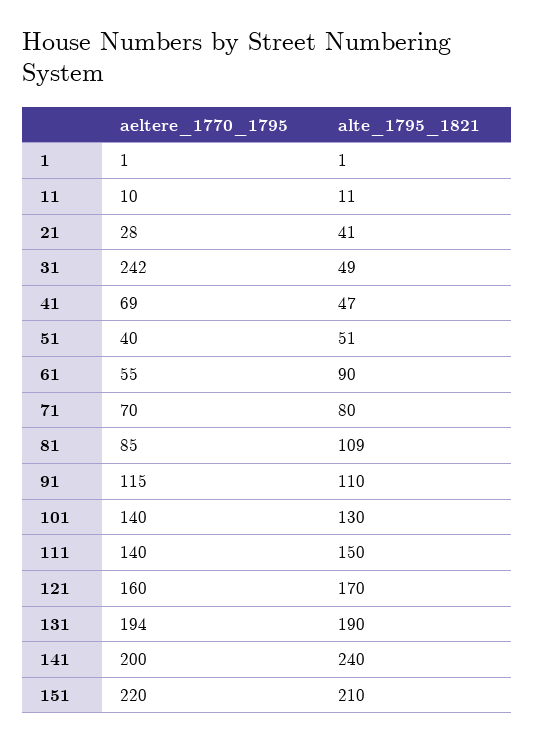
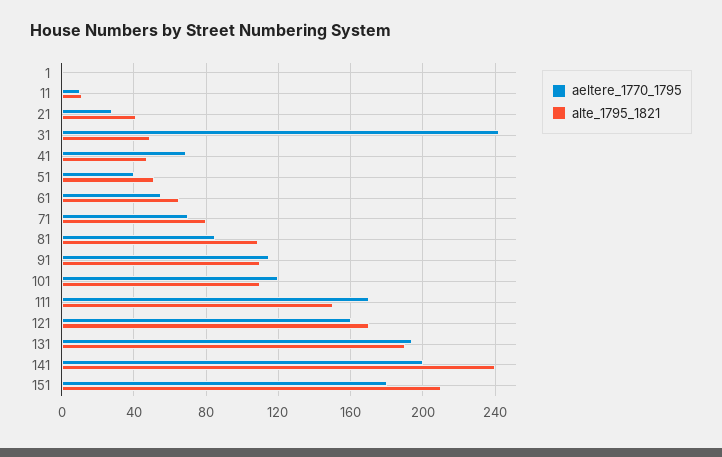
alte_1795_1821, 61: 90 -> 65
aeltere_1770_1795, 101: 140 -> 120
alte_1795_1821, 101: 130 -> 110
aeltere_1770_1795, 111: 140 -> 170
aeltere_1770_1795, 151: 220 -> 180

